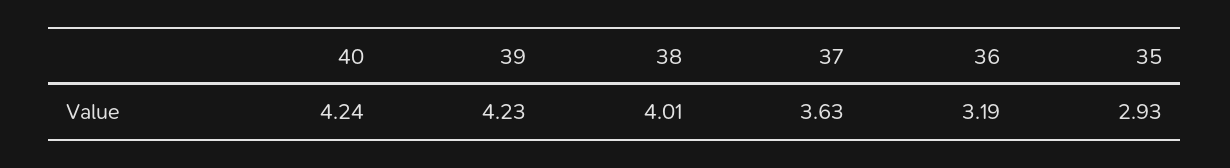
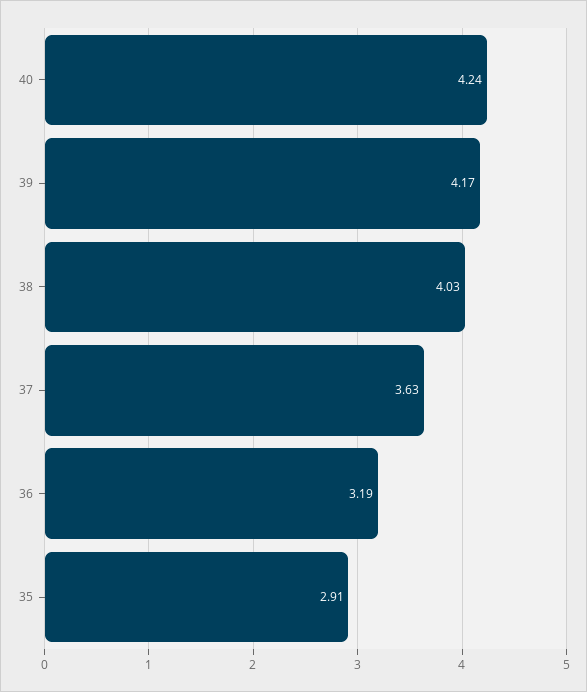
39: 4.23 -> 4.17
38: 4.01 -> 4.03
35: 2.93 -> 2.91

